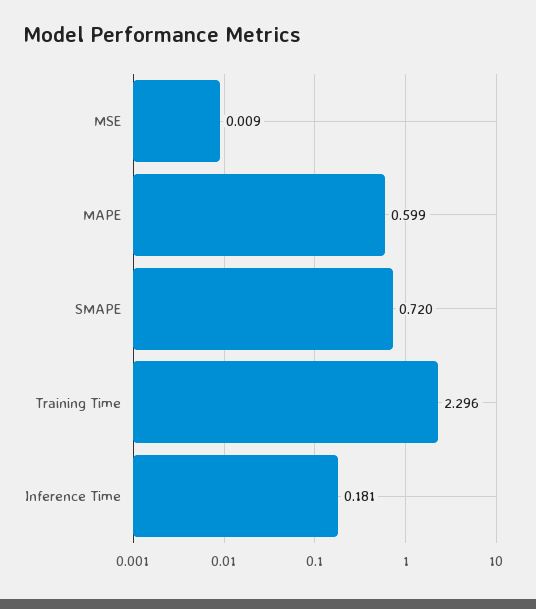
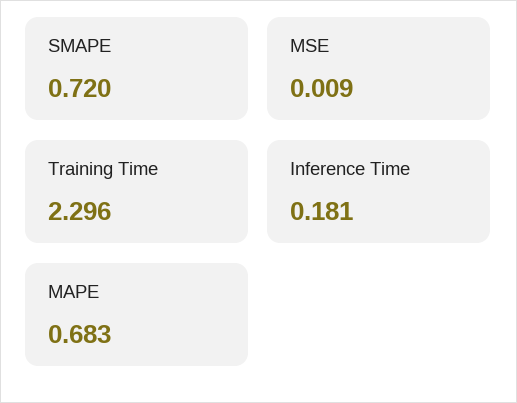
MAPE: 0.599 -> 0.683

